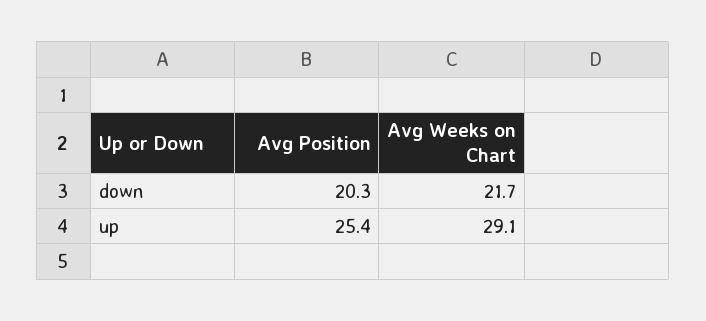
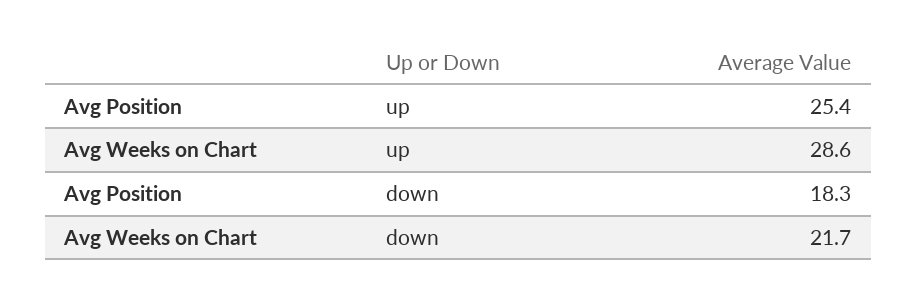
Avg Position, down: 20.3 -> 18.3
Avg Weeks on Chart, up: 29.1 -> 28.6

